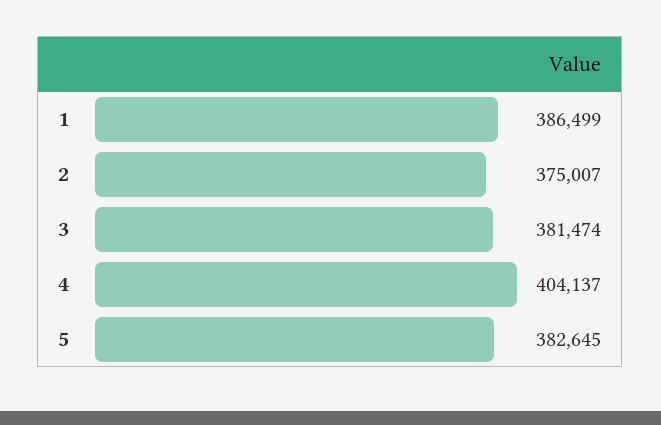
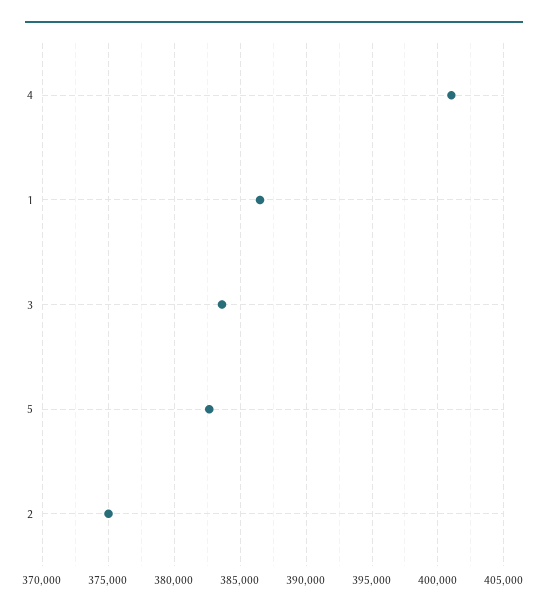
3: 381474 -> 383500
4: 404137 -> 401000

